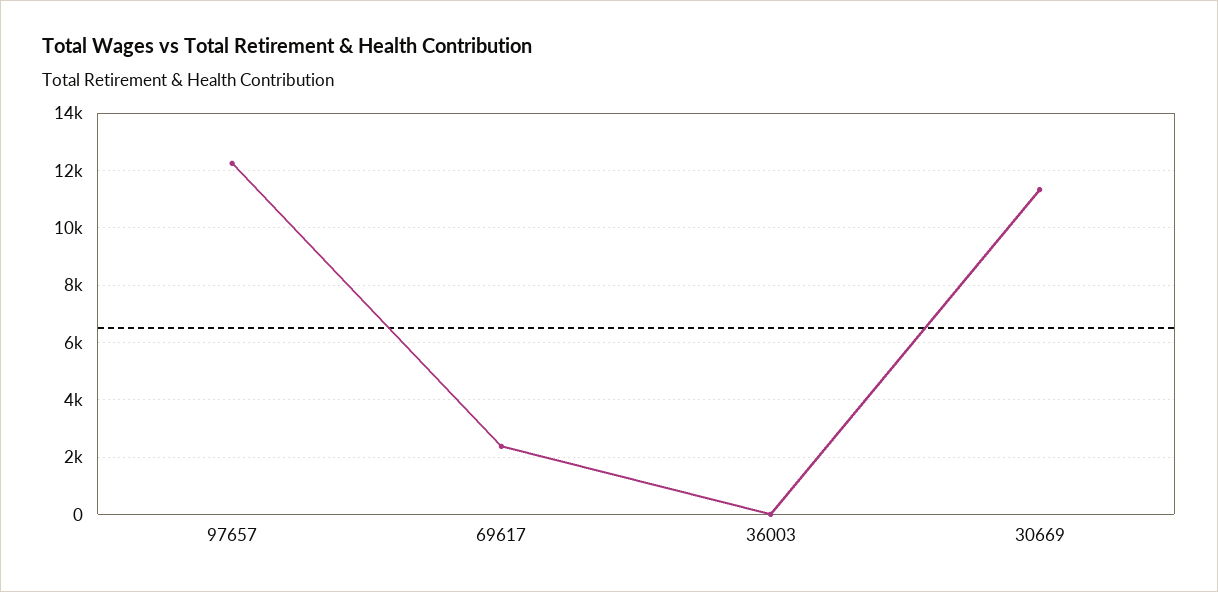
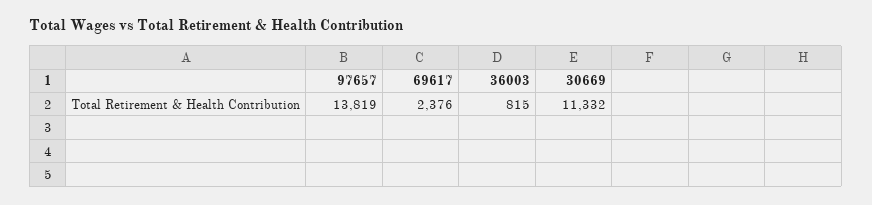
97657: 12250 -> 13819
36003: 0 -> 815

